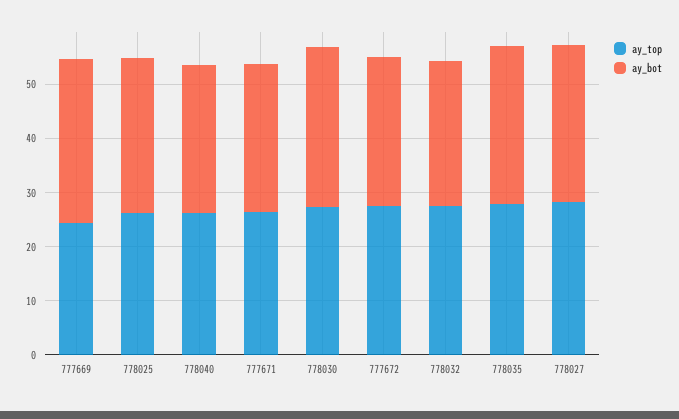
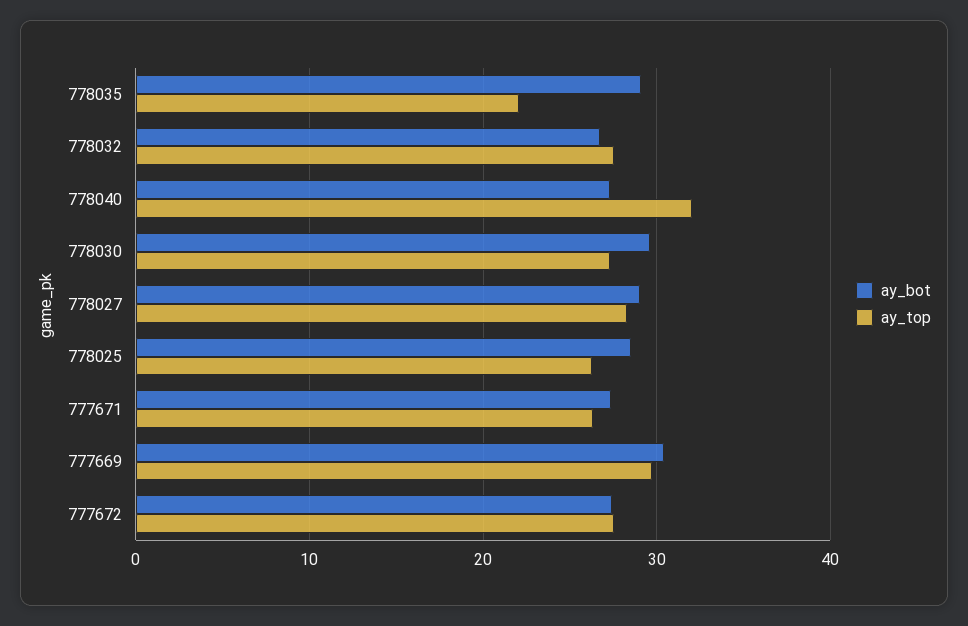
ay_top, 777669: 24 -> 30
ay_top, 778040: 26 -> 32
ay_top, 778035: 28 -> 22

